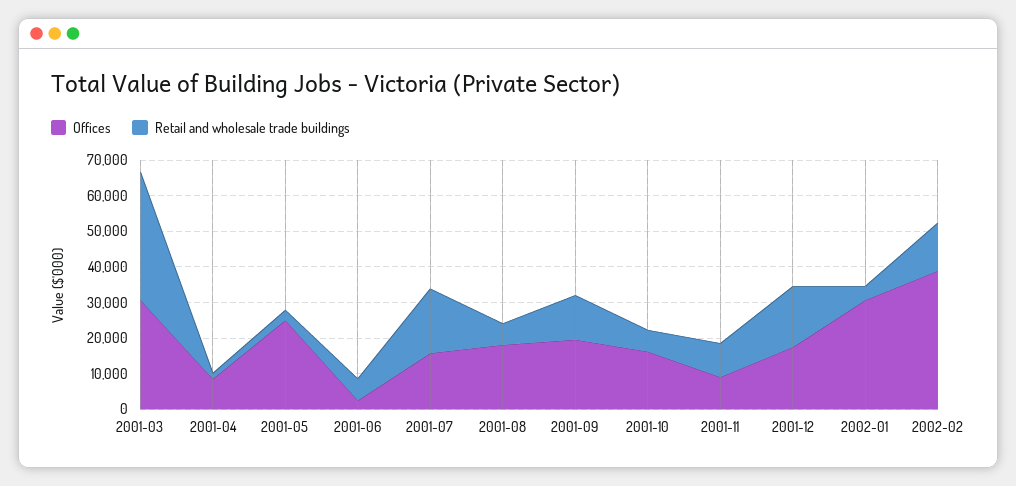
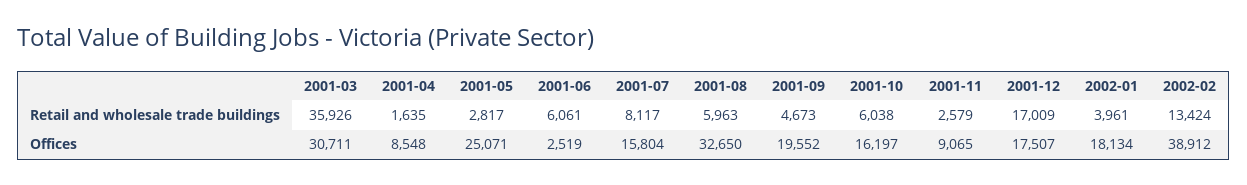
Retail and wholesale trade buildings, 2001-07: 17500 -> 8117
Offices, 2001-08: 17500 -> 32650
Retail and wholesale trade buildings, 2001-09: 12500 -> 4673
Retail and wholesale trade buildings, 2001-11: 10000 -> 2579
Offices, 2002-01: 30000 -> 18134

